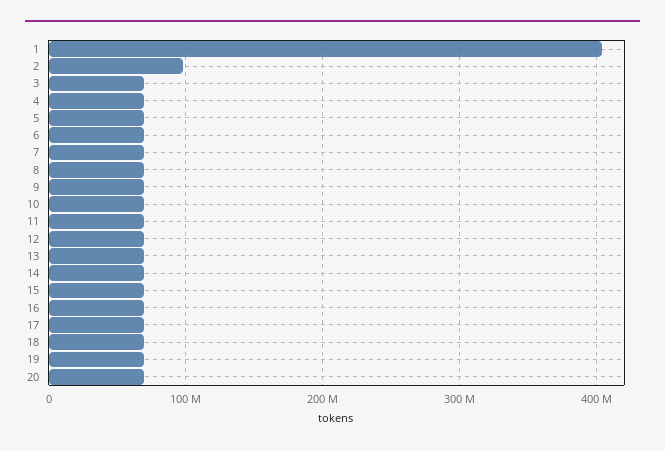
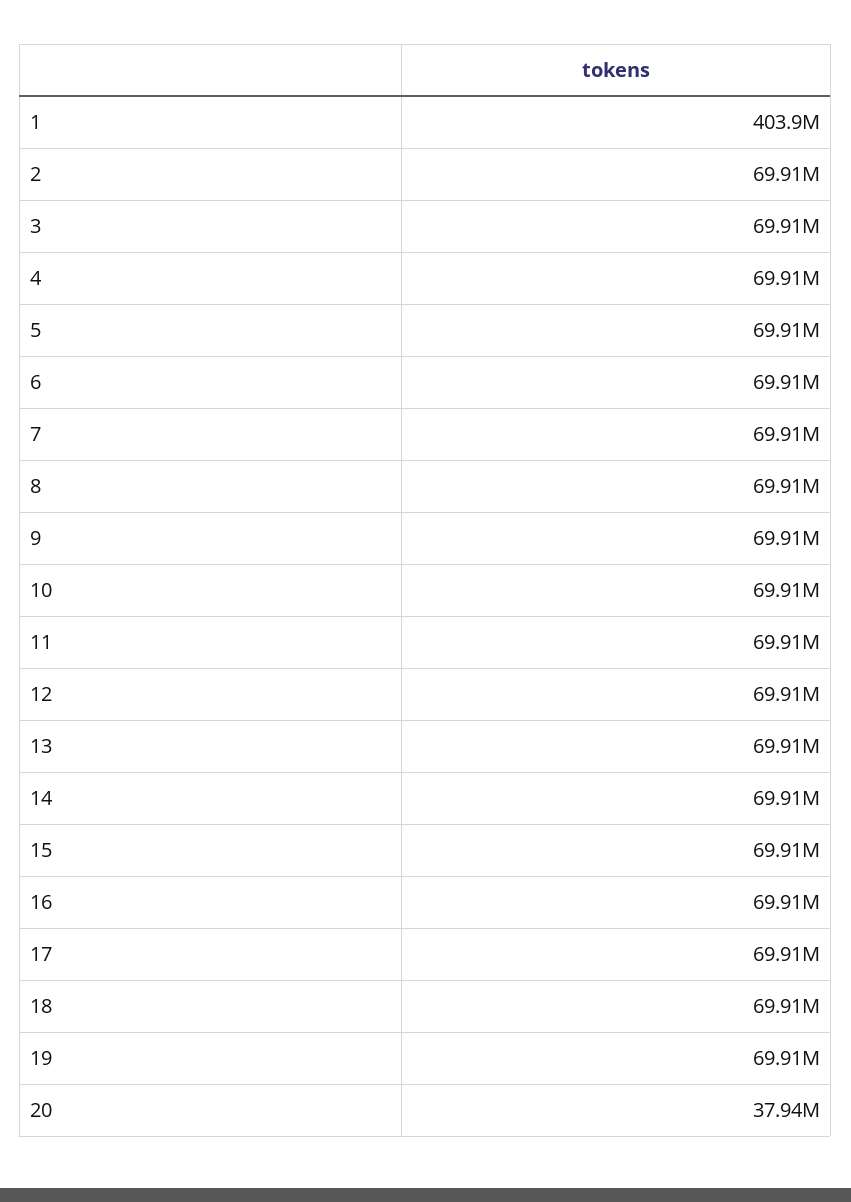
2: 100000000 -> 69910000
20: 70000000 -> 37940000

